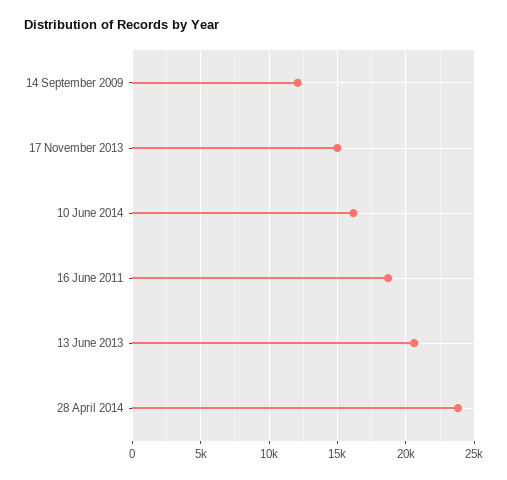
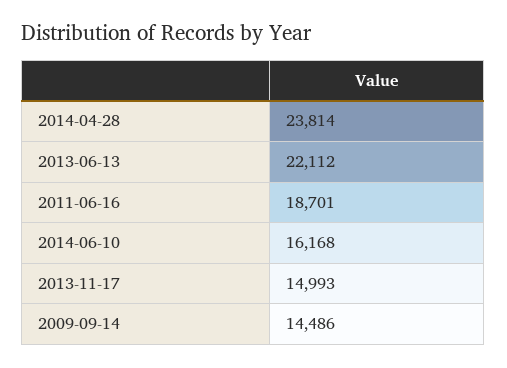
14 September 2009: 12000 -> 14486
13 June 2013: 20500 -> 22112

